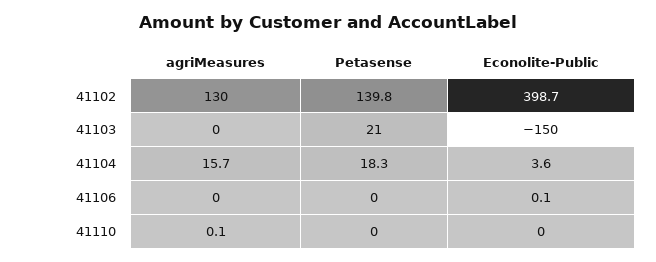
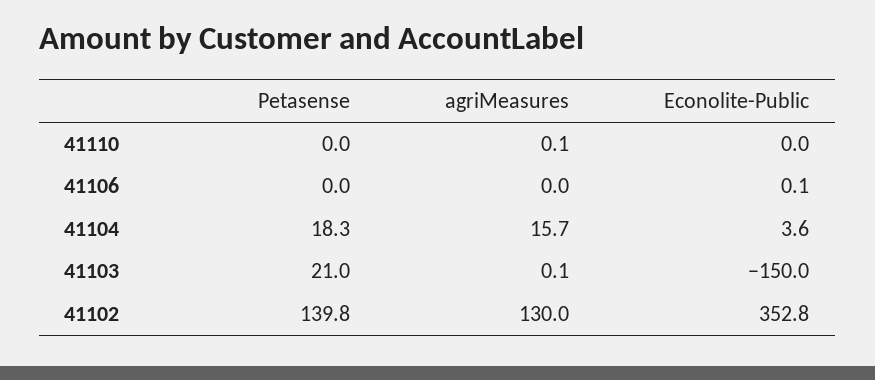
Econolite-Public, 41102: 398.7 -> 352.8
agriMeasures, 41103: 0 -> 0.1

